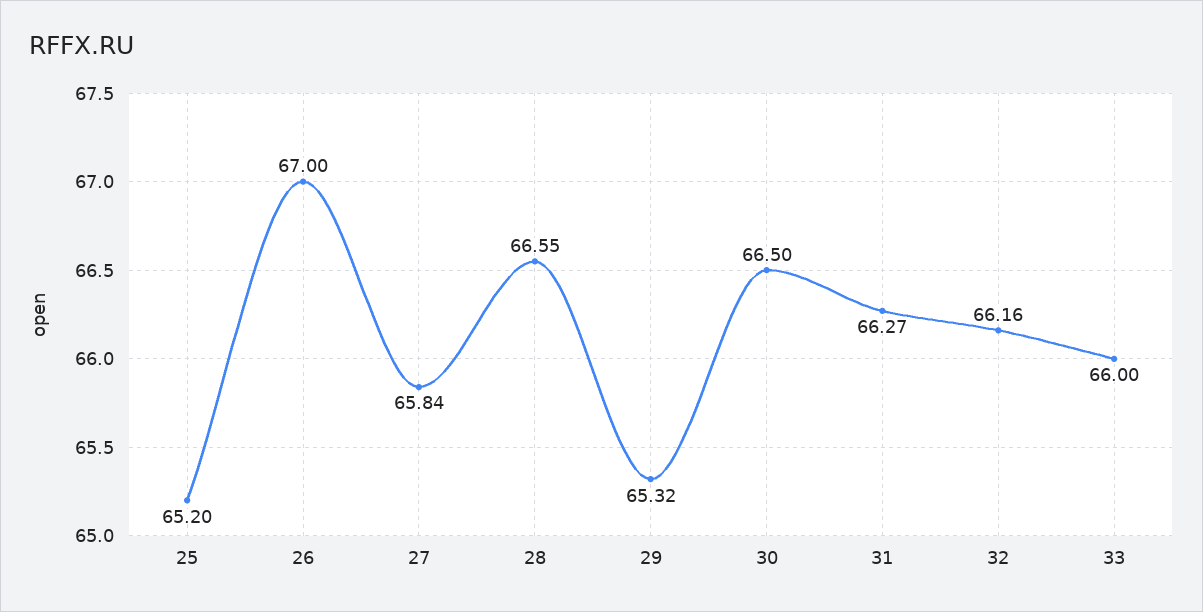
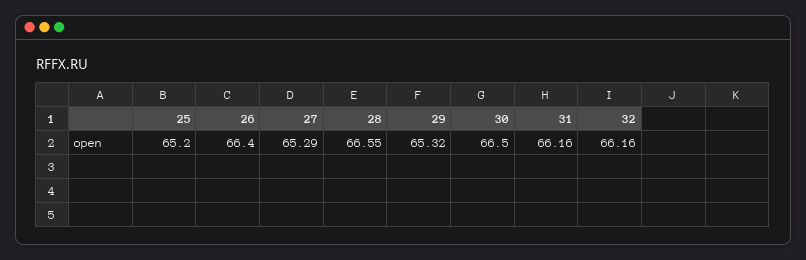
26: 67 -> 66.4
27: 65.84 -> 65.29
31: 66.27 -> 66.16
33: 66 -> none

